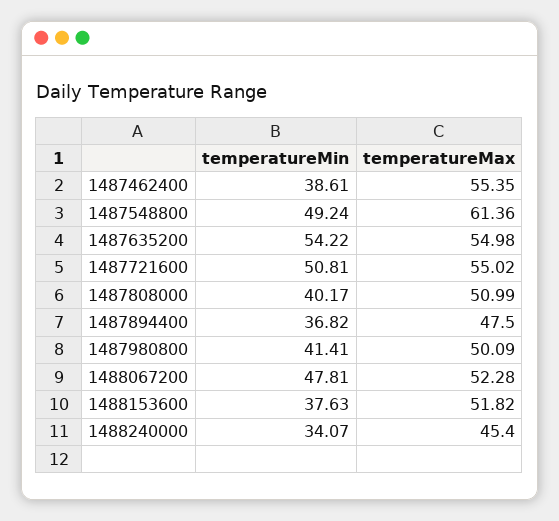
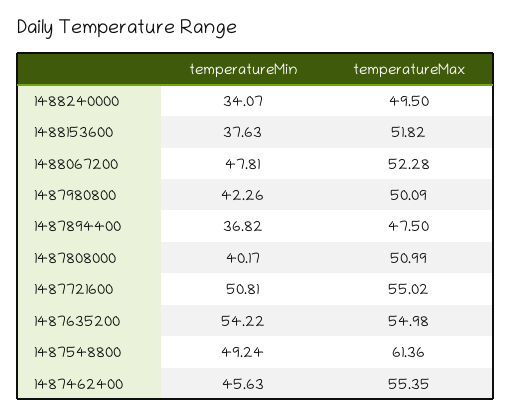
temperatureMin, 1487462400: 38.61 -> 45.63
temperatureMin, 1487980800: 41.41 -> 42.26
temperatureMax, 1488240000: 45.4 -> 49.5

